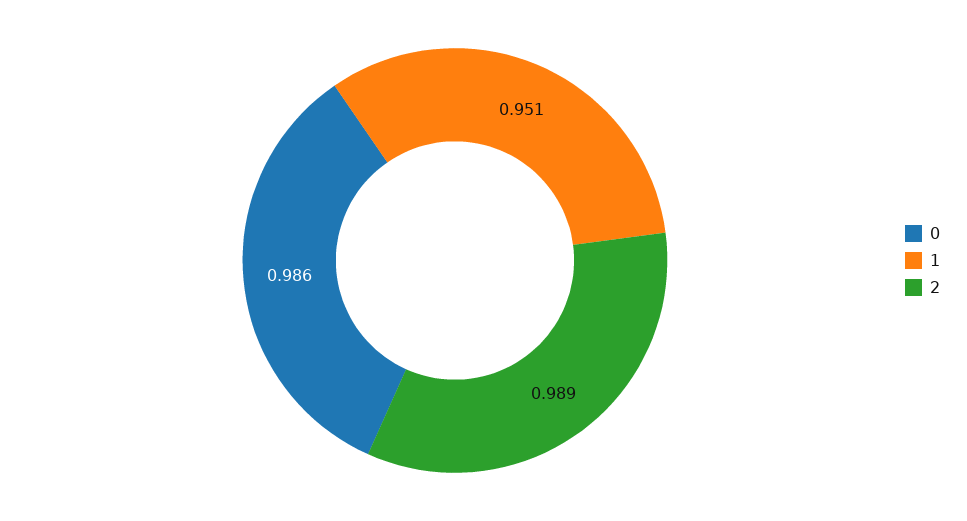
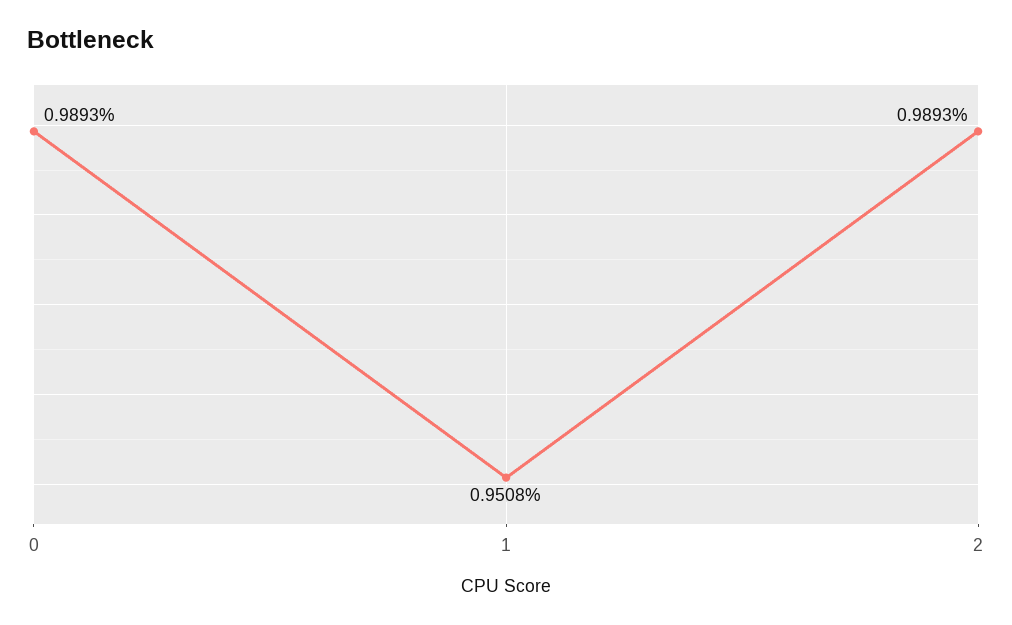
0: 0.986 -> 0.9893

